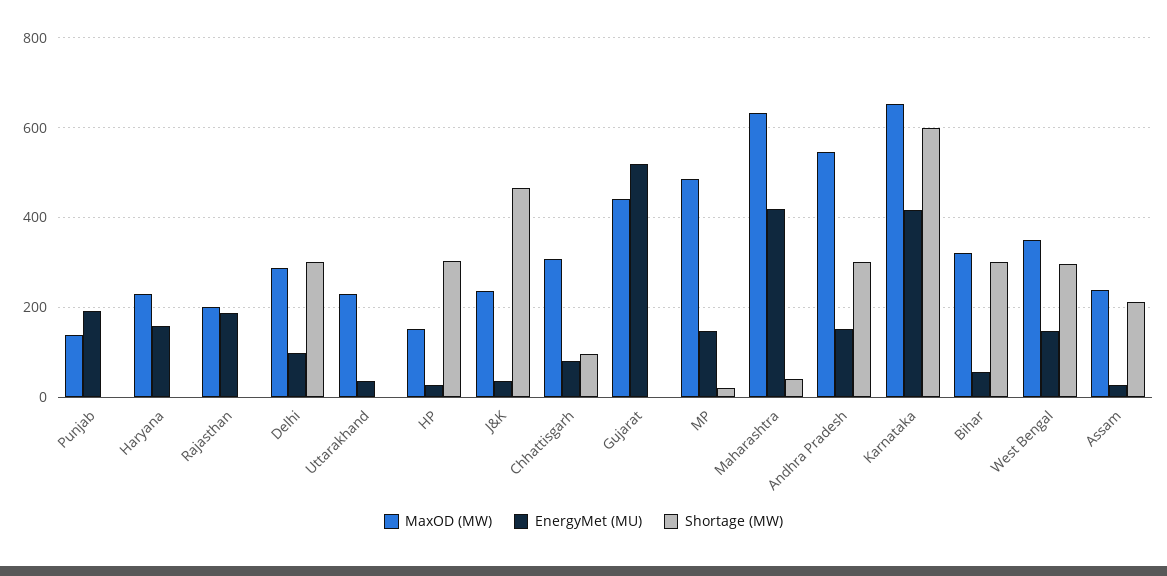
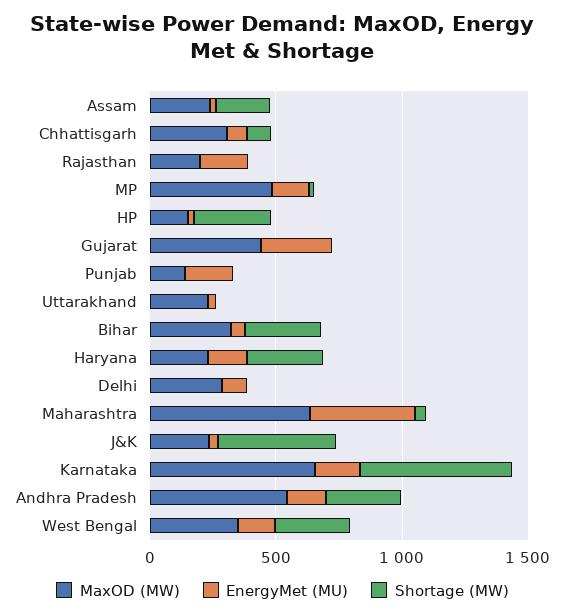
Shortage (MW), Haryana: 0 -> 300
Shortage (MW), Delhi: 300 -> 0
EnergyMet (MU), Gujarat: 520 -> 300
EnergyMet (MU), Karnataka: 420 -> 200

